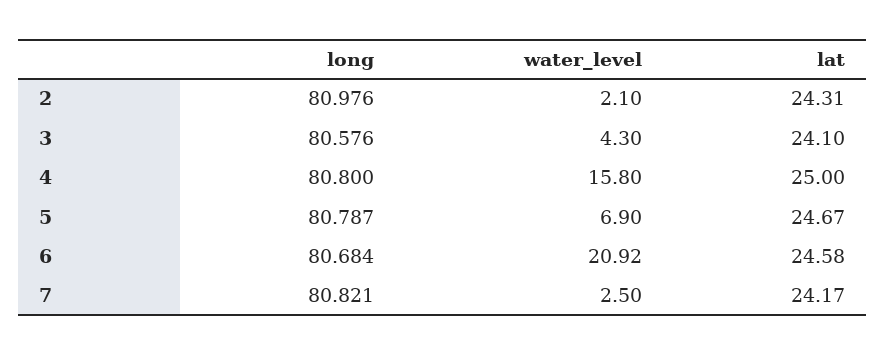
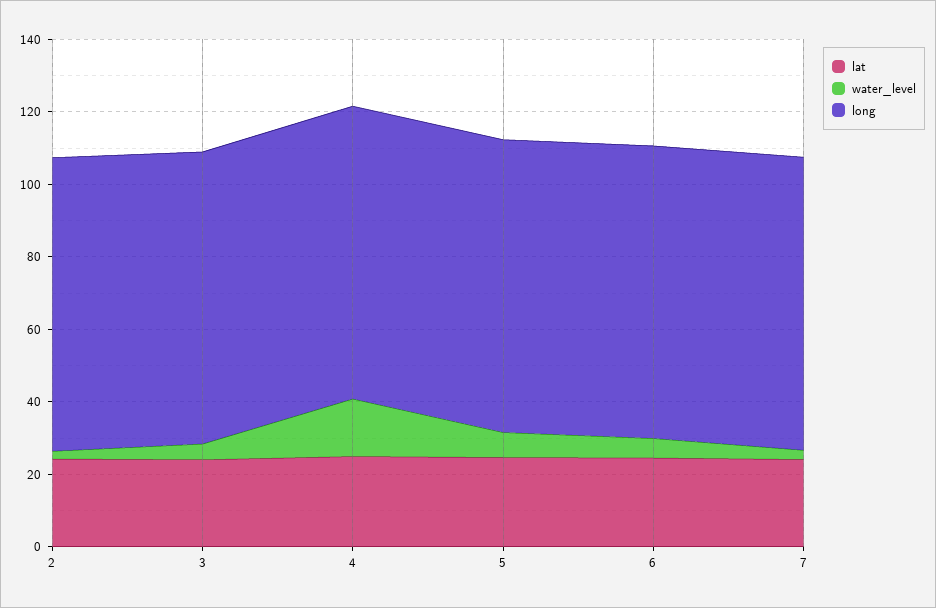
water_level, 6: 20.92 -> 5

